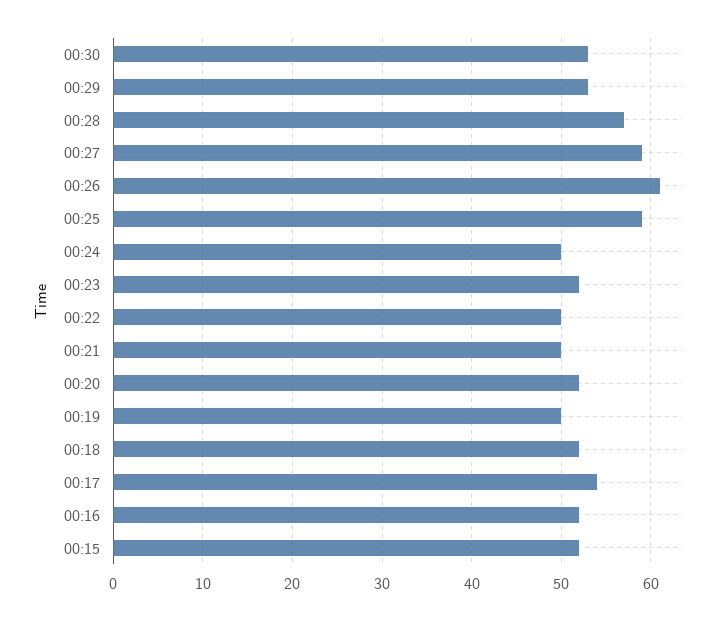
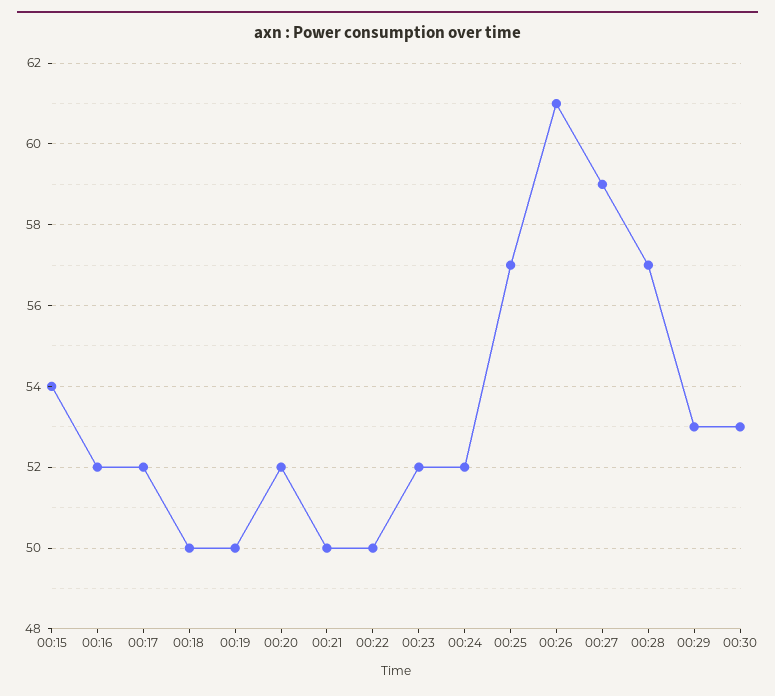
00:25: 59 -> 57
00:24: 50 -> 52
00:18: 52 -> 50
00:17: 54 -> 52
00:15: 52 -> 54

